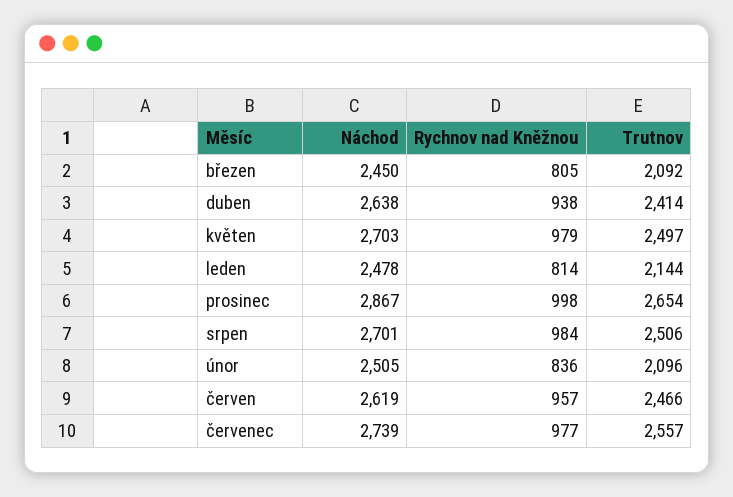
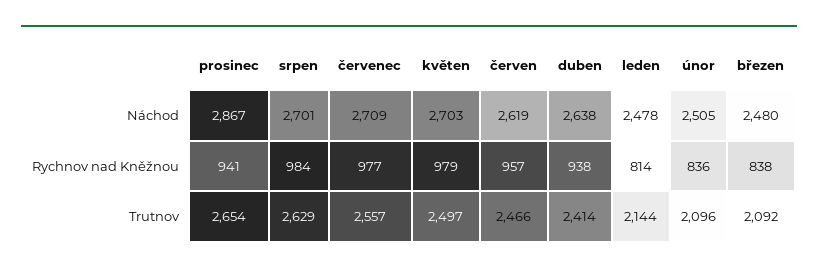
Náchod, březen: 2450 -> 2480
Rychnov nad Kněžnou, březen: 805 -> 838
Rychnov nad Kněžnou, prosinec: 998 -> 941
Trutnov, srpen: 2506 -> 2629
Náchod, červenec: 2739 -> 2709

